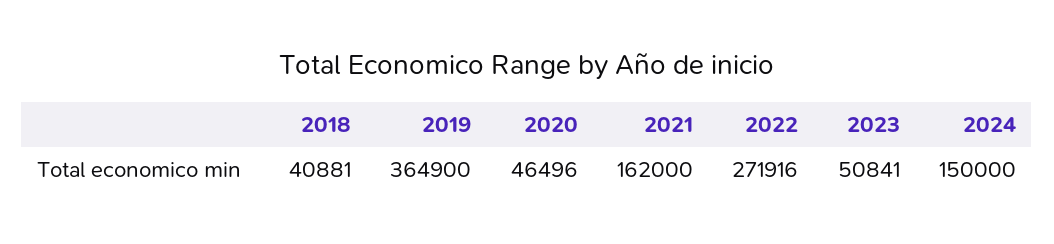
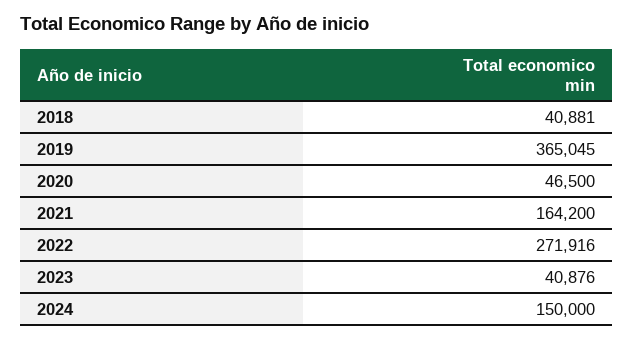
2019: 364900 -> 365045
2020: 46496 -> 46500
2021: 162000 -> 164200
2023: 50841 -> 40876

